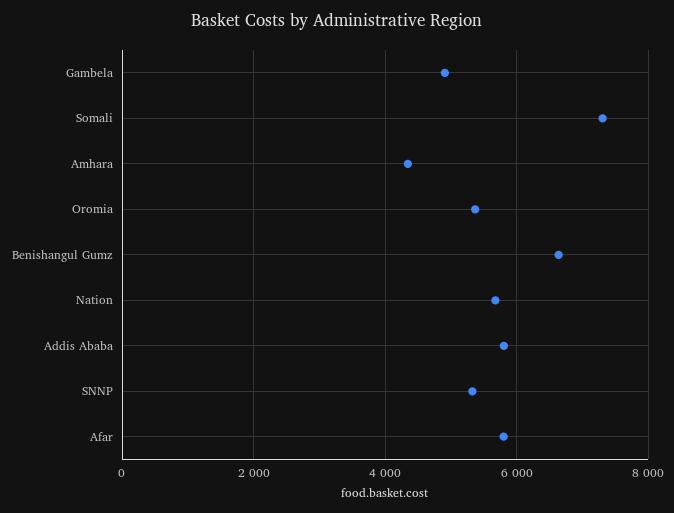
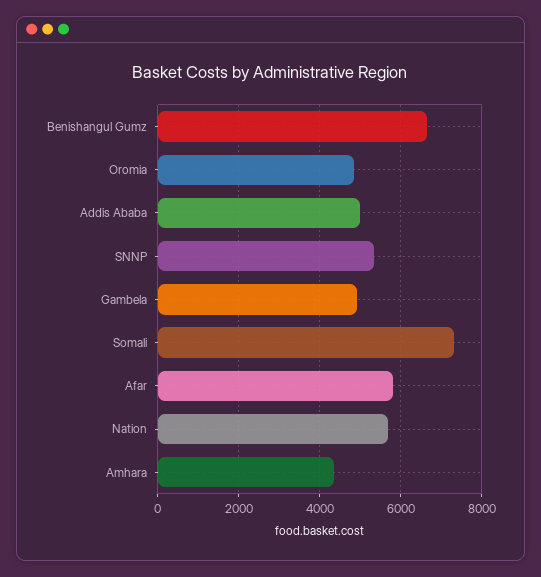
Oromia: 5400 -> 4800
Addis Ababa: 5800 -> 5000

